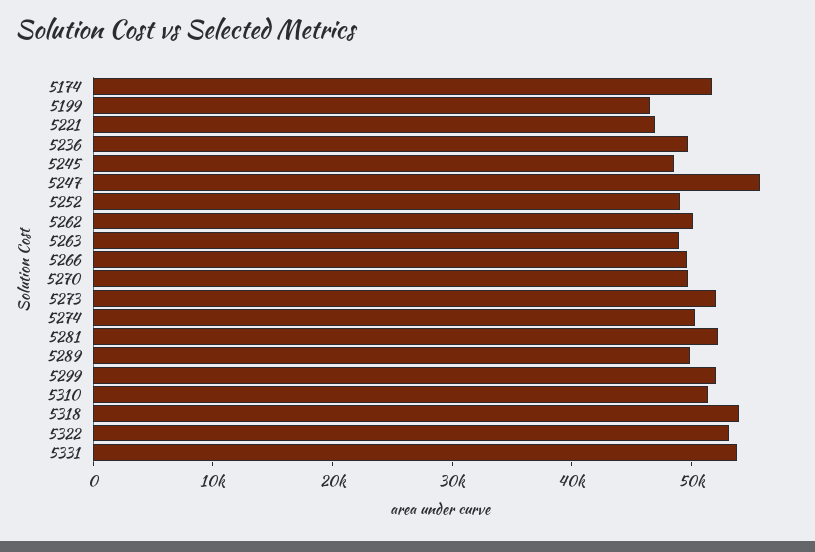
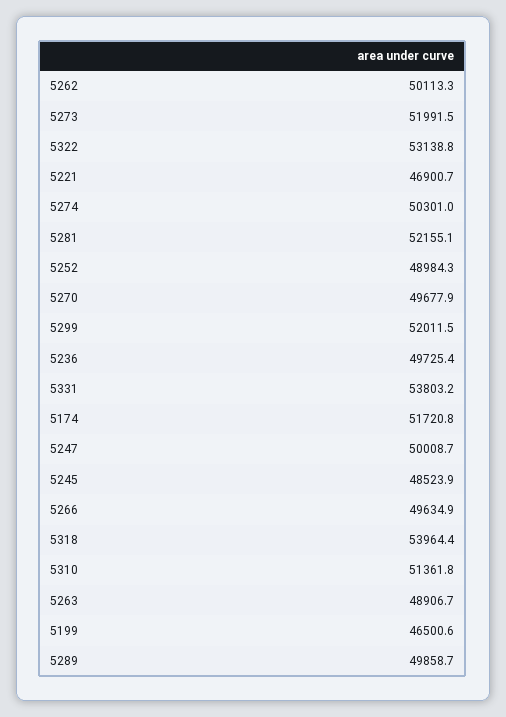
5247: 56000 -> 50008.7

